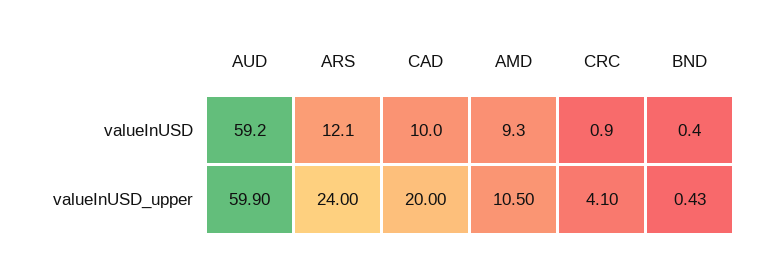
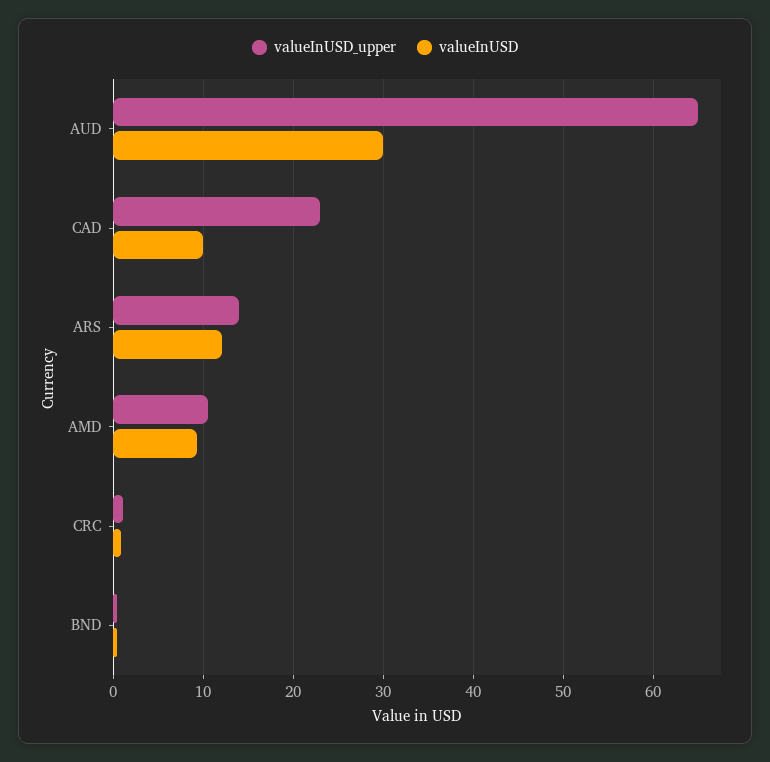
valueInUSD, AUD: 59.2 -> 30
valueInUSD_upper, AUD: 59.9 -> 65
valueInUSD_upper, ARS: 24 -> 14
valueInUSD_upper, CAD: 20 -> 23
valueInUSD_upper, CRC: 4.1 -> 1

